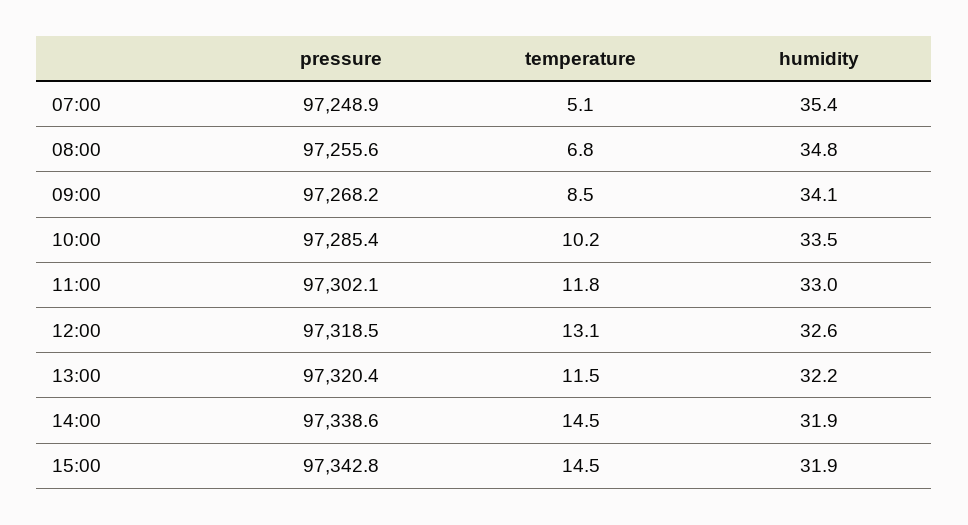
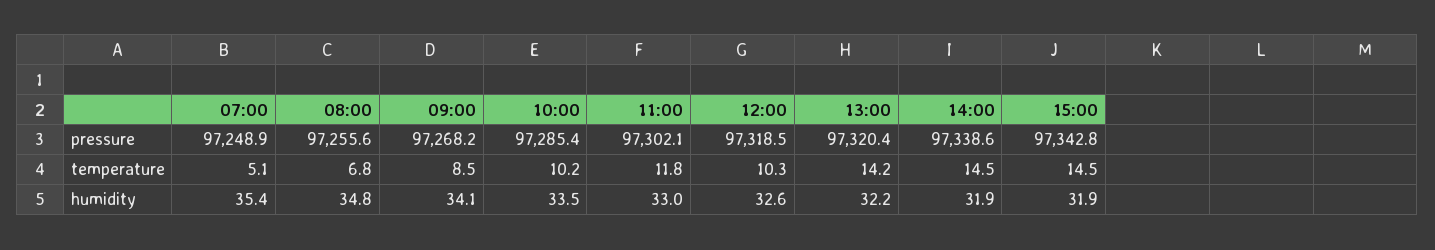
temperature, 12:00: 13.1 -> 10.3
temperature, 13:00: 11.5 -> 14.2

